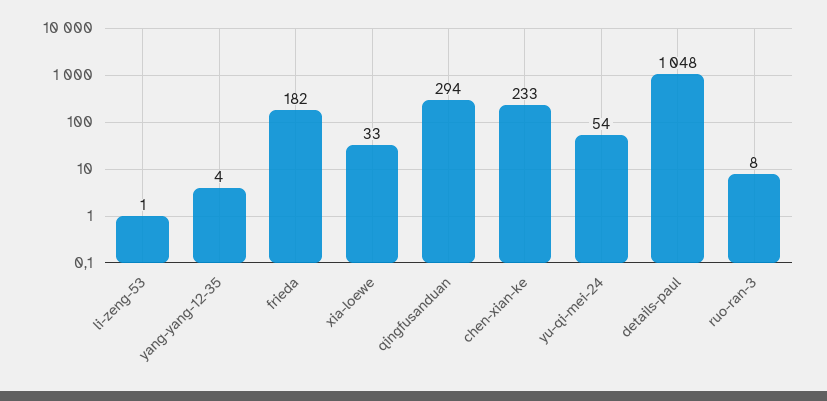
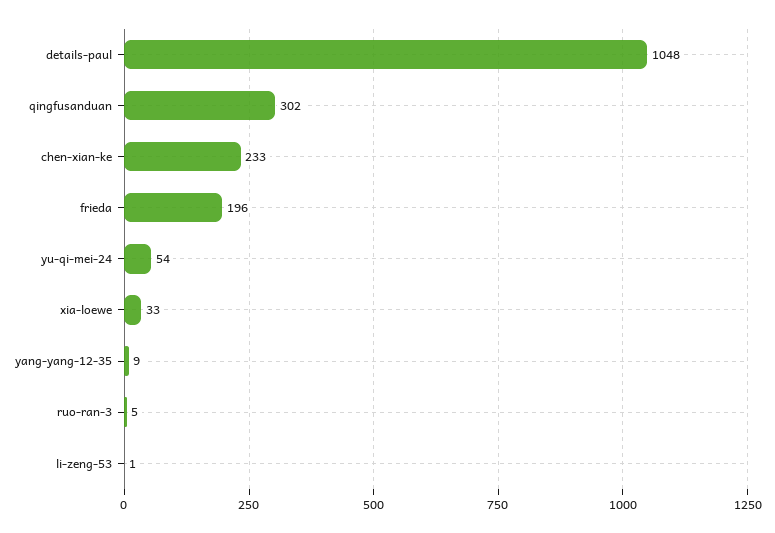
yang-yang-12-35: 4 -> 9
frieda: 182 -> 196
qingfusanduan: 294 -> 302
ruo-ran-3: 8 -> 5

